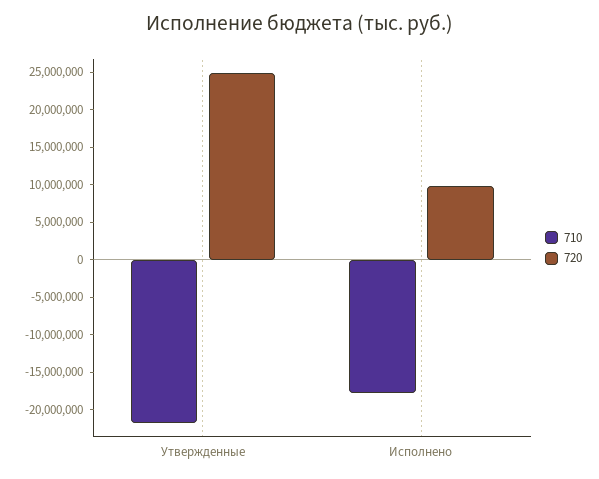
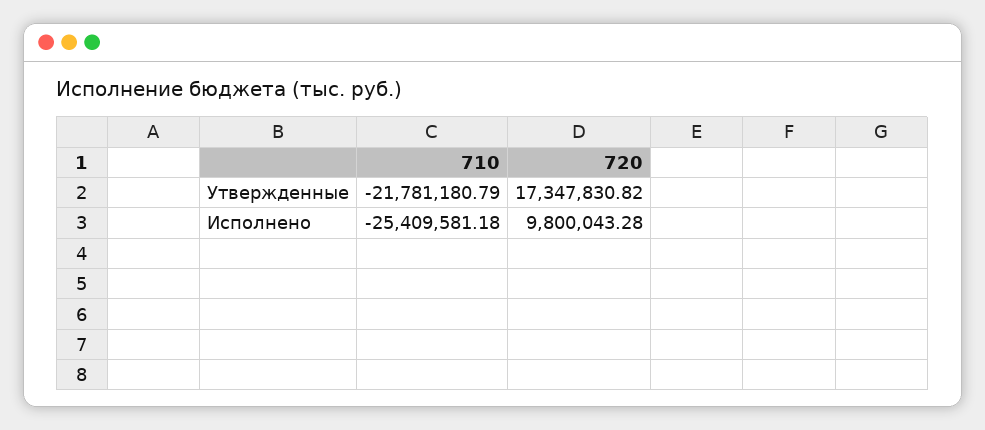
720, Утвержденные: 25000000 -> 17347830.82
710, Исполнено: -17500000 -> -25409581.18

